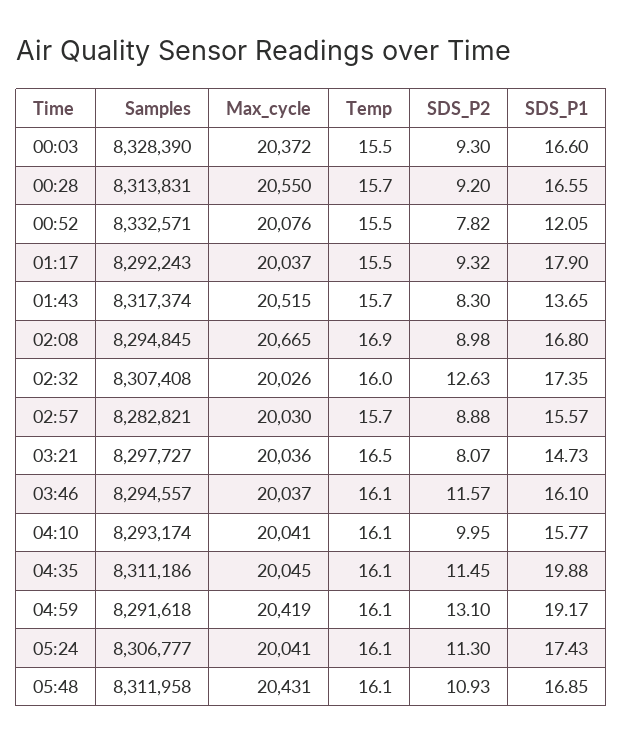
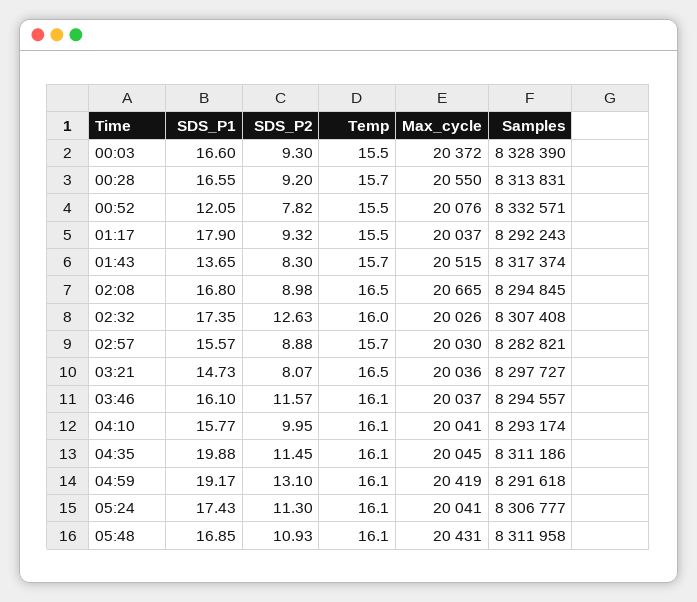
Temp, 02:08: 16.9 -> 16.5

